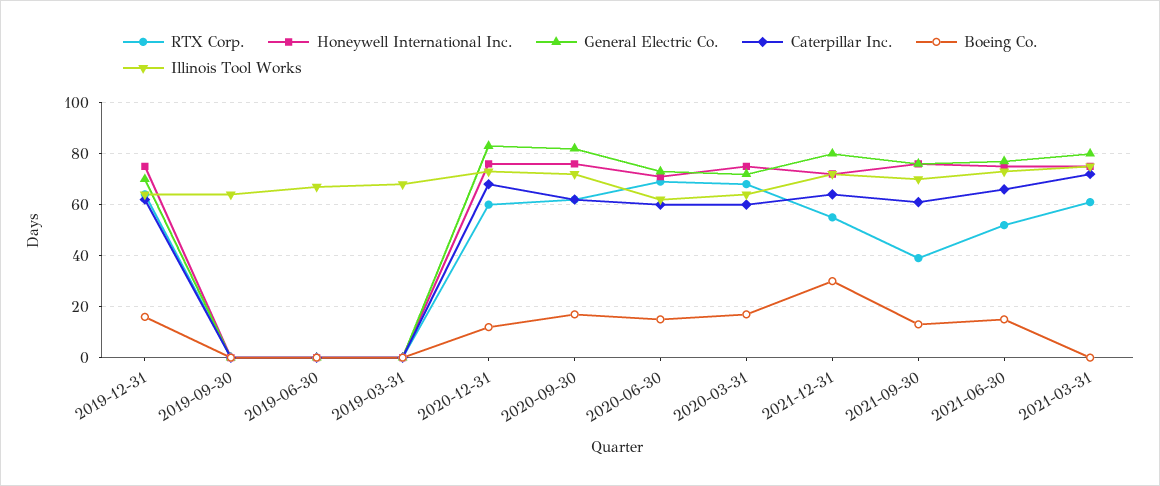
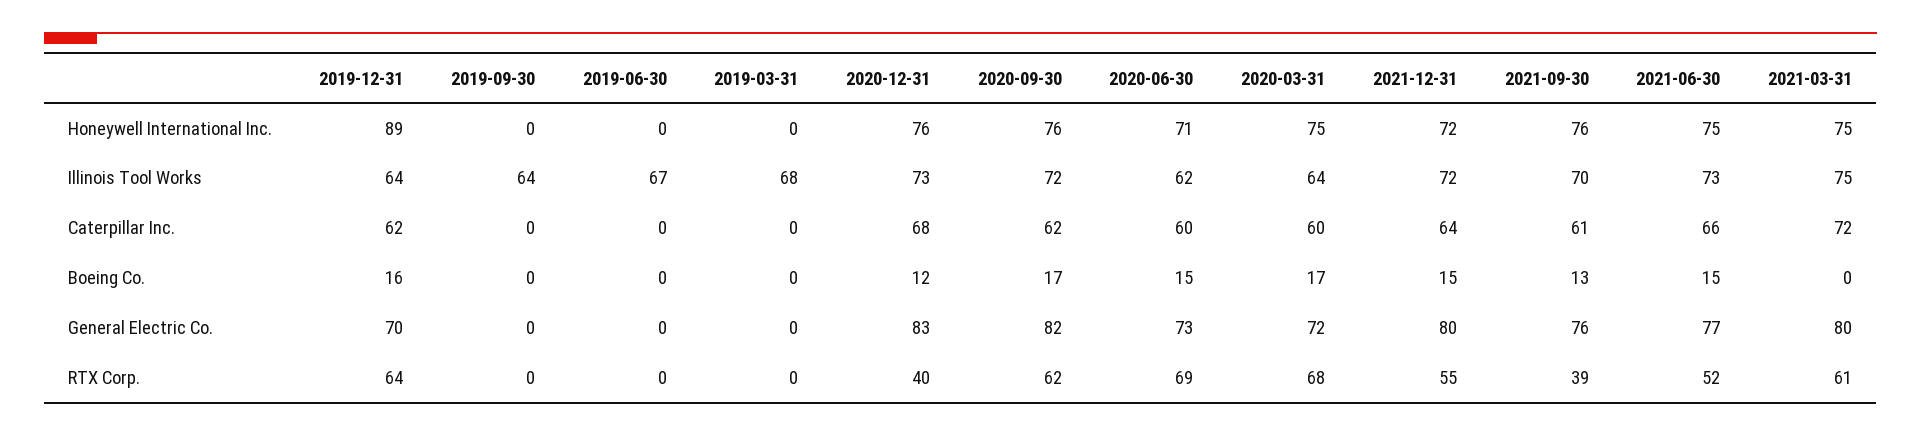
Honeywell International Inc., 2019-12-31: 75 -> 89
RTX Corp., 2020-12-31: 60 -> 40
Boeing Co., 2021-12-31: 30 -> 15

